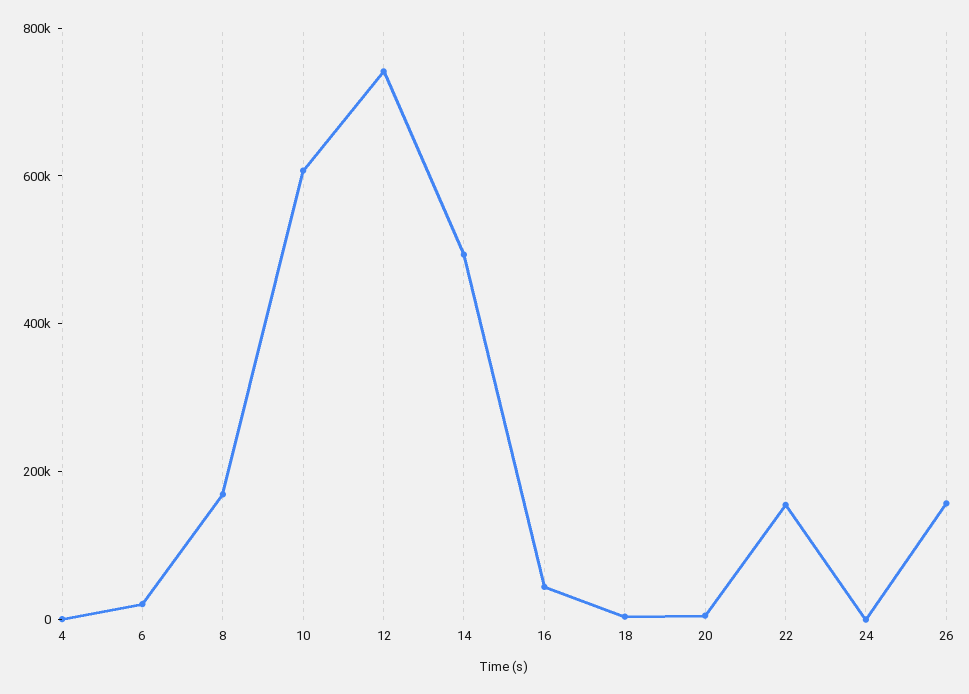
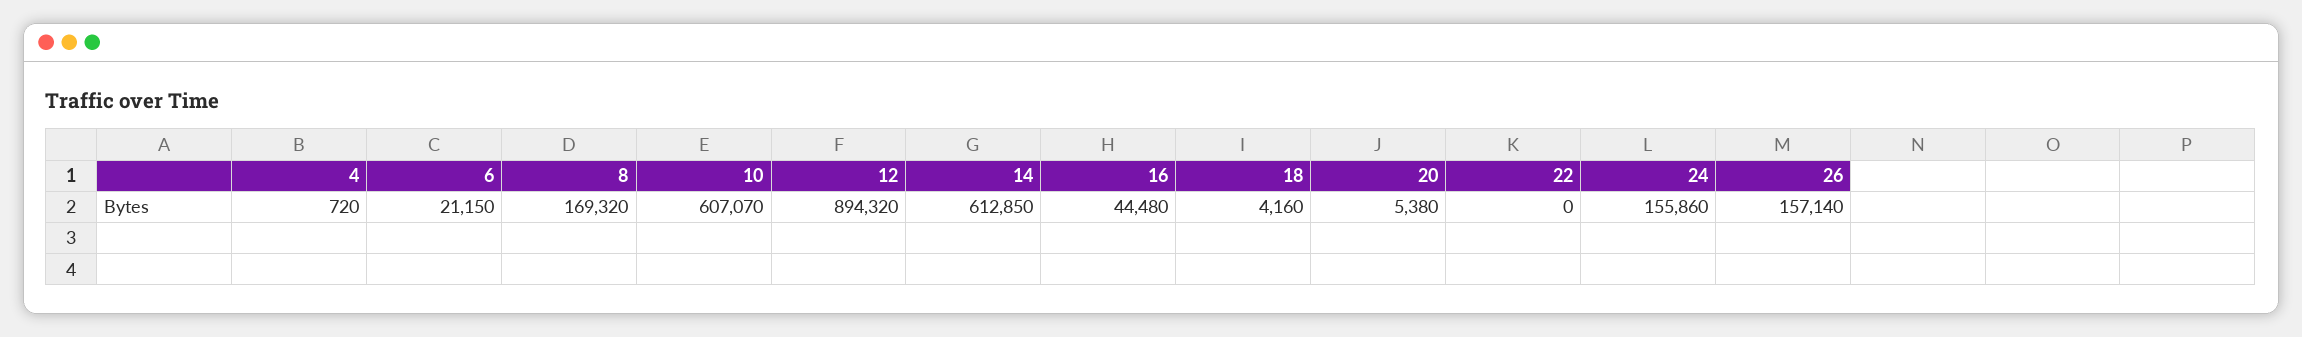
12: 750000 -> 894320
14: 500000 -> 612850
22: 150000 -> 0
24: 0 -> 155860

